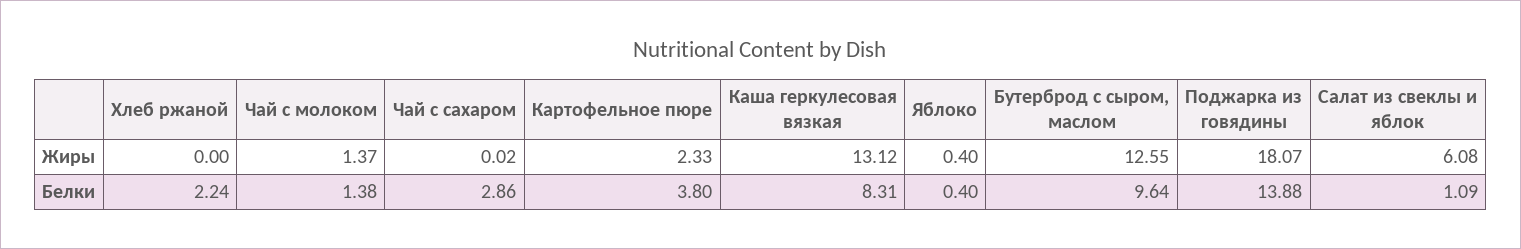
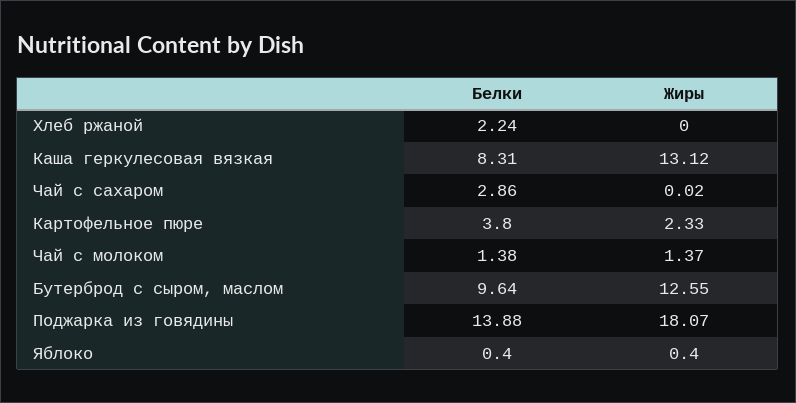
Салат из свеклы и яблок, Жиры: 6.08 -> none
Салат из свеклы и яблок, Белки: 1.09 -> none

